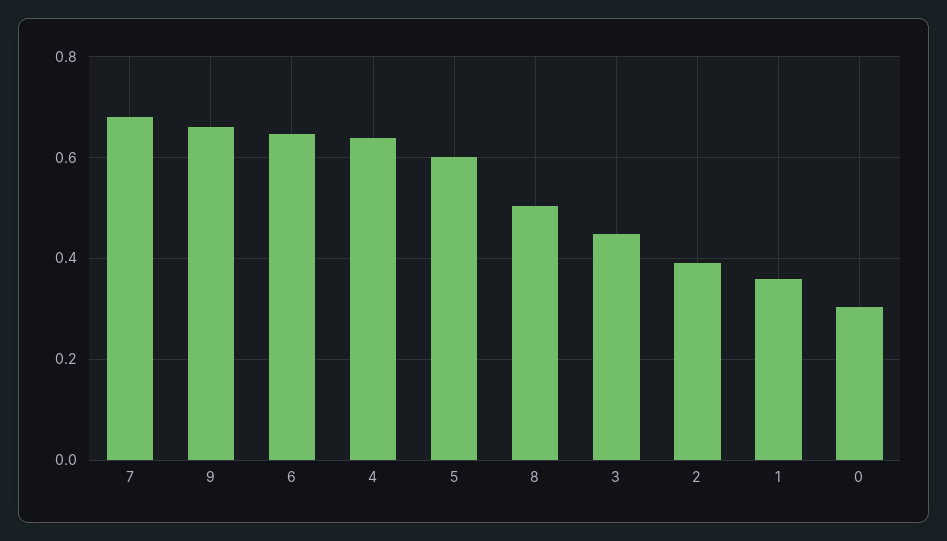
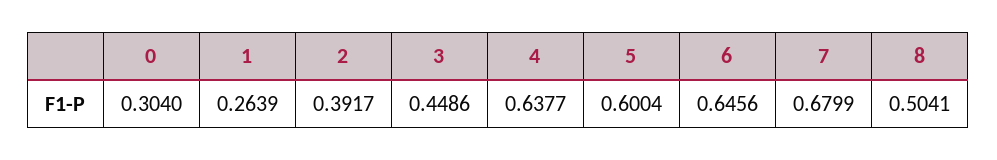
9: 0.66 -> none
1: 0.36 -> 0.2639

